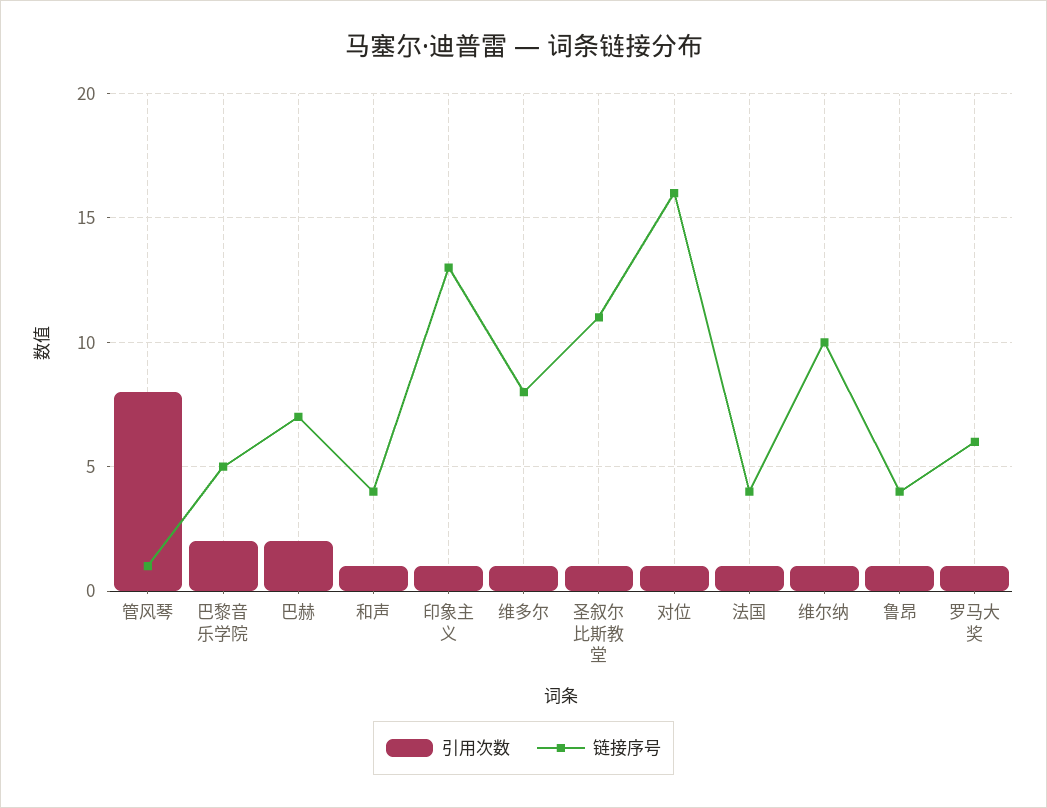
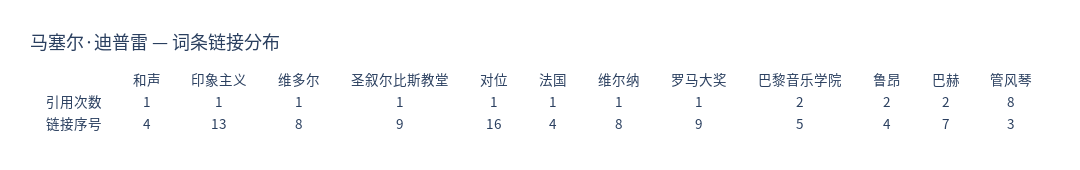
链接序号, 管风琴: 1 -> 3
链接序号, 圣叙尔比斯教堂: 11 -> 9
链接序号, 维尔纳: 10 -> 8
引用次数, 鲁昂: 1 -> 2
链接序号, 罗马大奖: 6 -> 9

